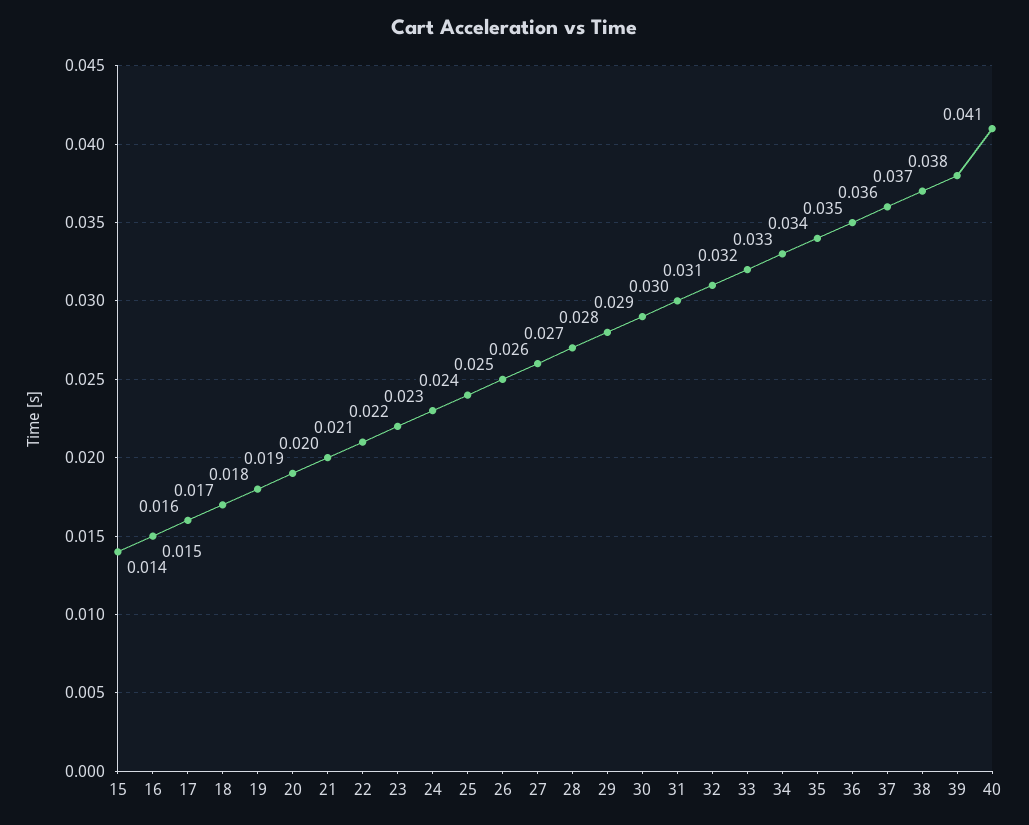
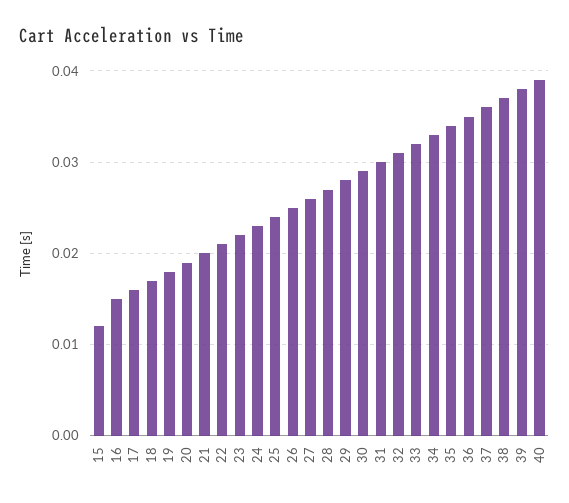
15: 0.014 -> 0.012
40: 0.041 -> 0.039

